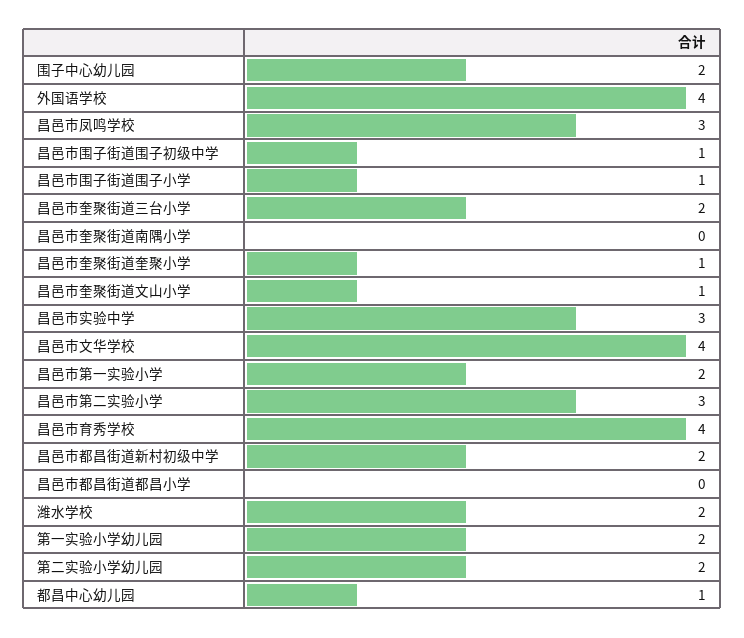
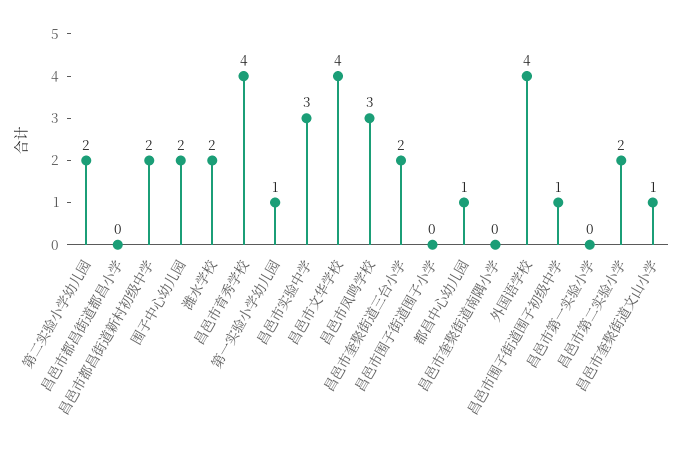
昌邑市围子街道围子小学: 1 -> 0
昌邑市奎聚街道奎聚小学: 1 -> none
昌邑市第一实验小学: 2 -> 0
昌邑市第二实验小学: 3 -> 2
第一实验小学幼儿园: 2 -> 1

